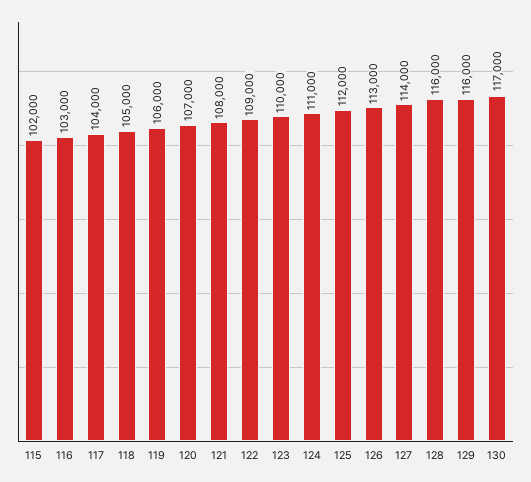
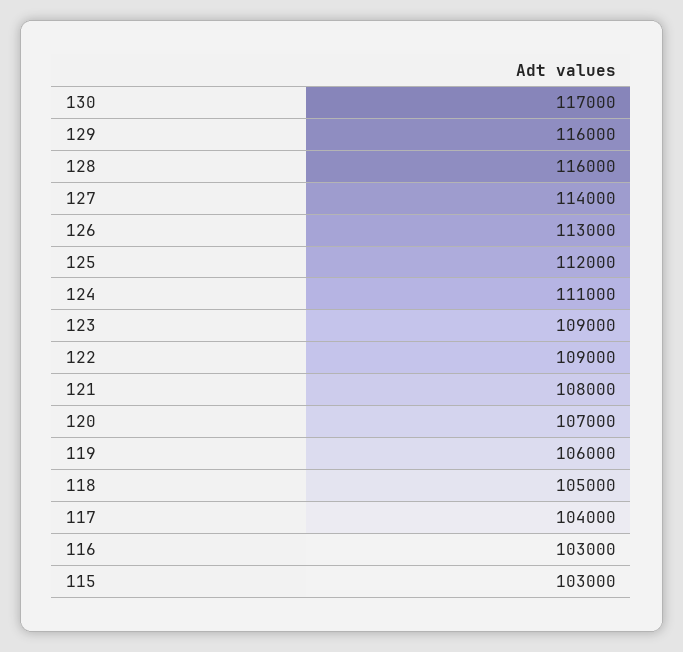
115: 102000 -> 103000
123: 110000 -> 109000

